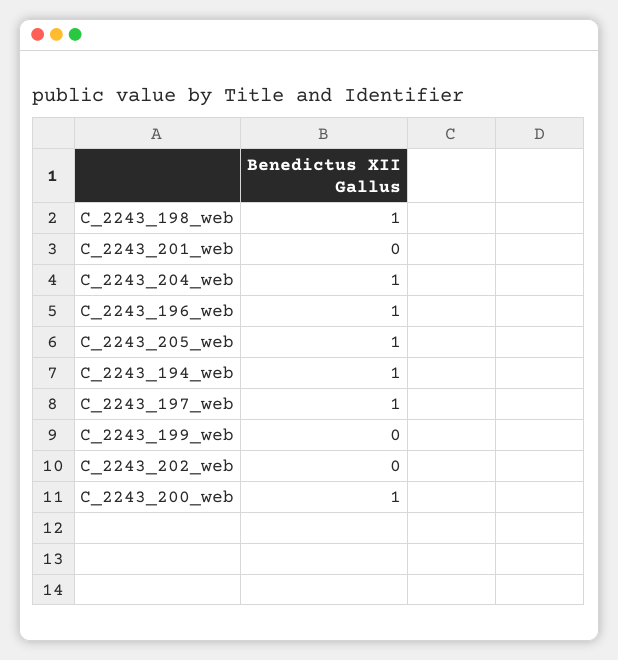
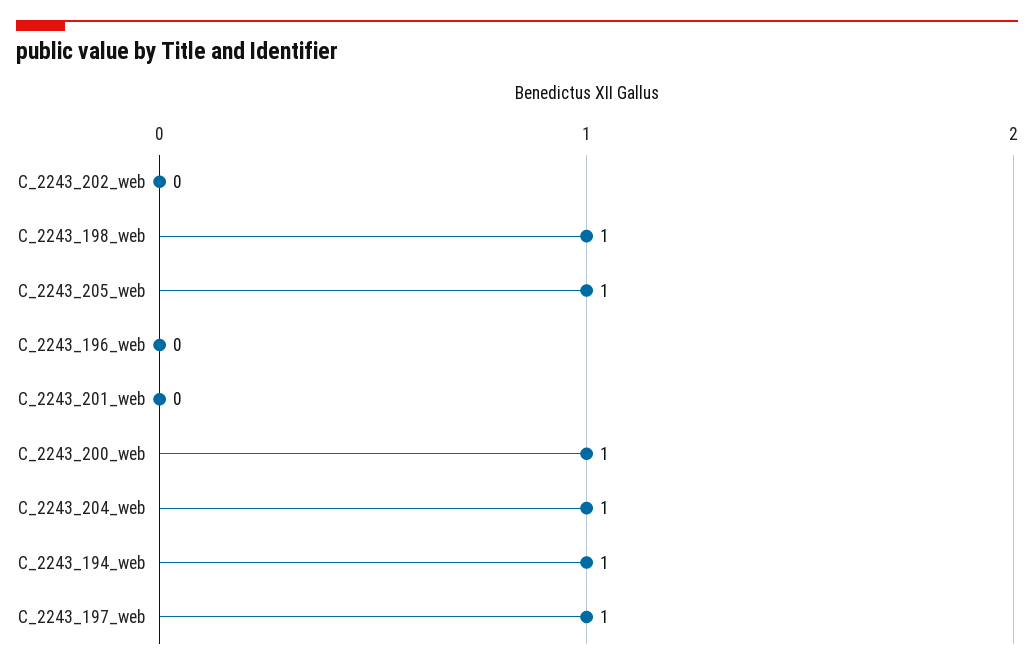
C_2243_196_web: 1 -> 0
C_2243_199_web: 0 -> none

